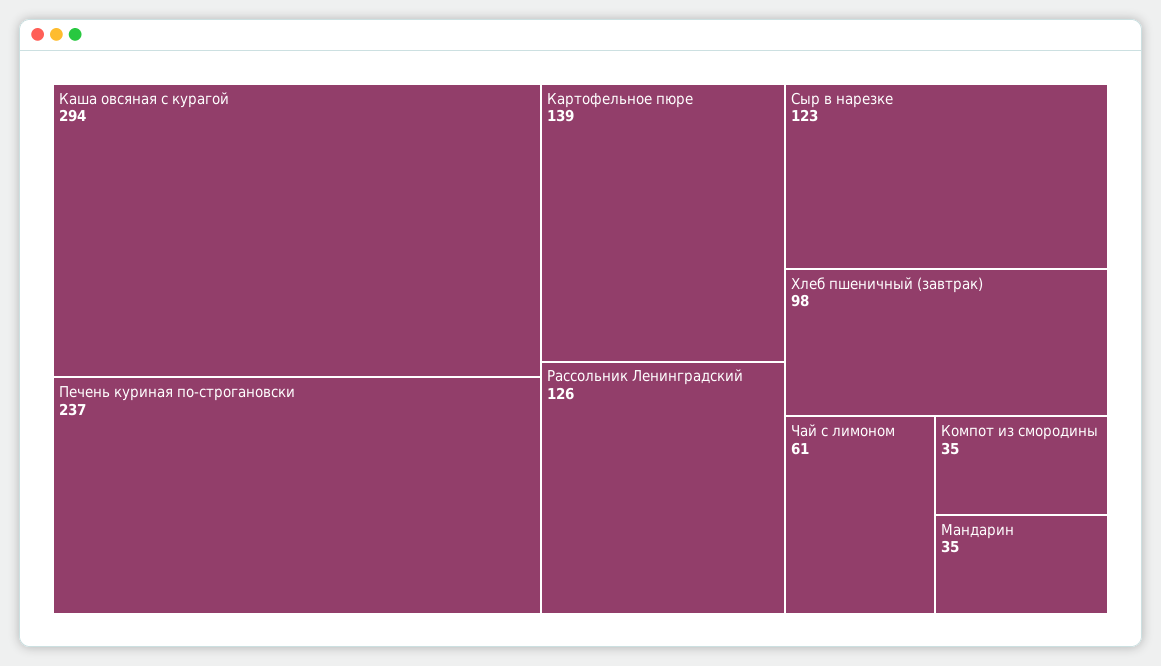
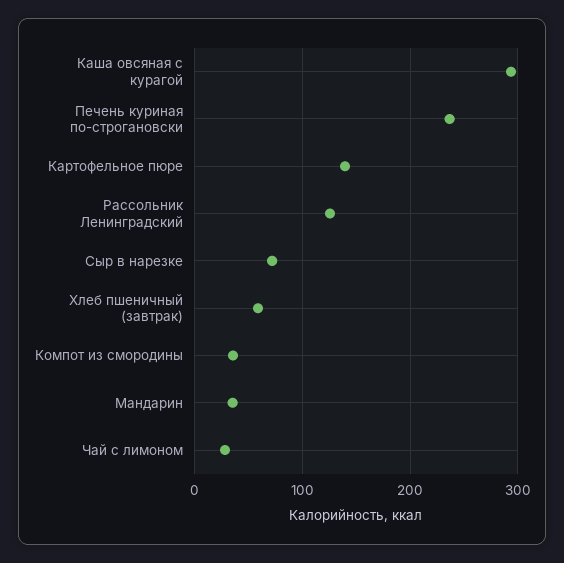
Сыр в нарезке: 123 -> 70
Хлеб пшеничный (завтрак): 98 -> 60
Чай с лимоном: 61 -> 30

